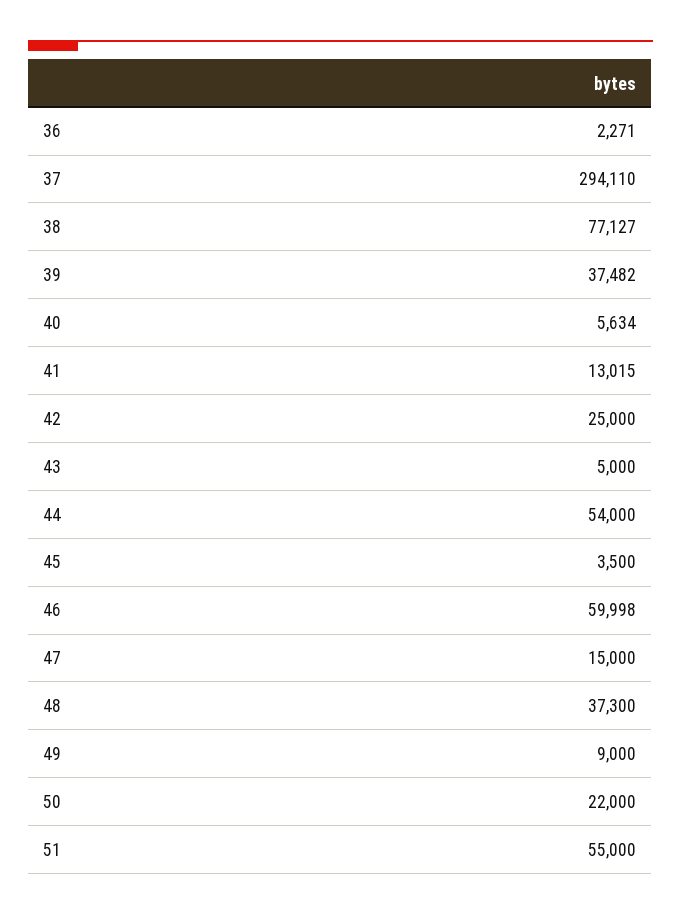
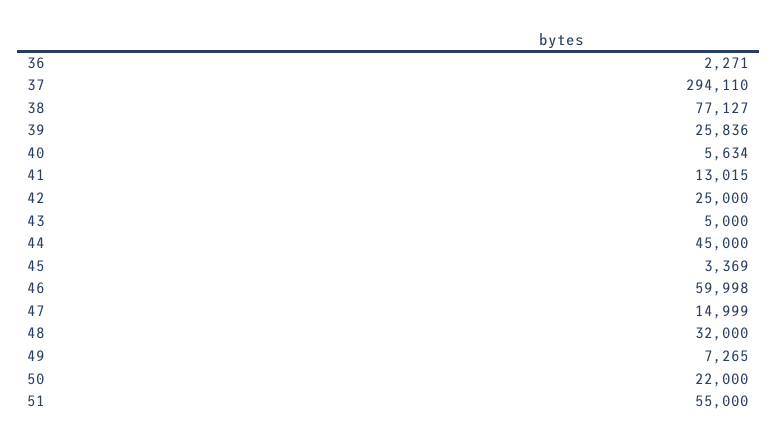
39: 37482 -> 25836
44: 54000 -> 45000
45: 3500 -> 3369
47: 15000 -> 14999
48: 37300 -> 32000
49: 9000 -> 7265

